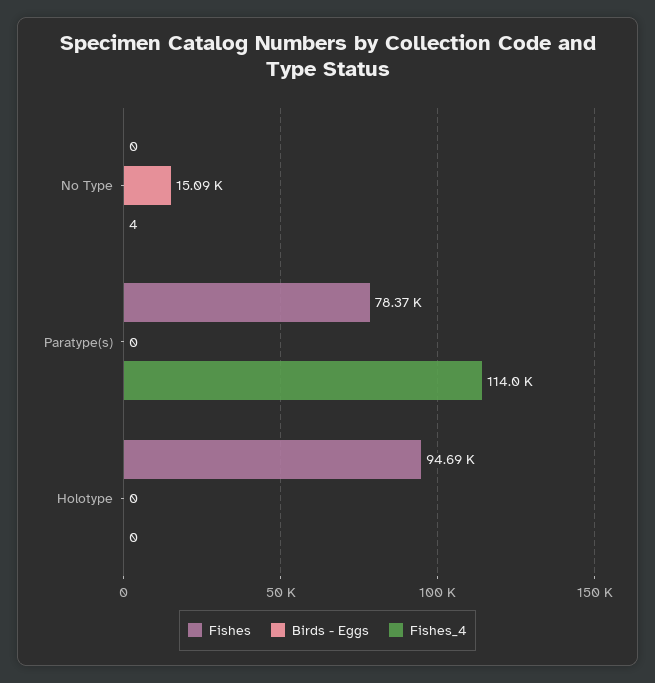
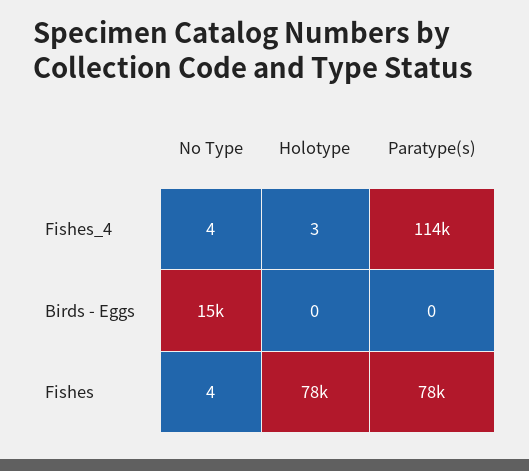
Fishes, No Type: 0 -> 4
Fishes, Holotype: 94690 -> 78000
Fishes_4, Holotype: 0 -> 3

